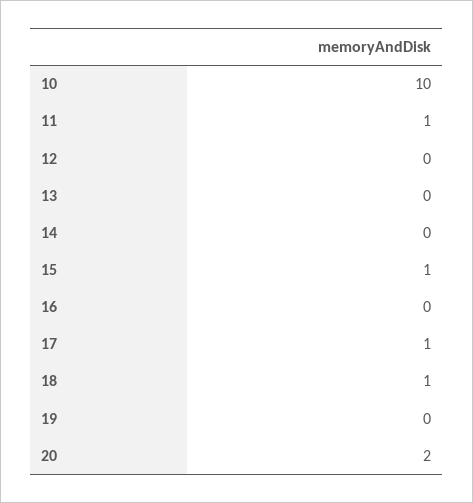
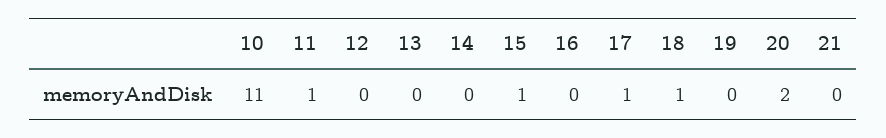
10: 10 -> 11
21: none -> 0

